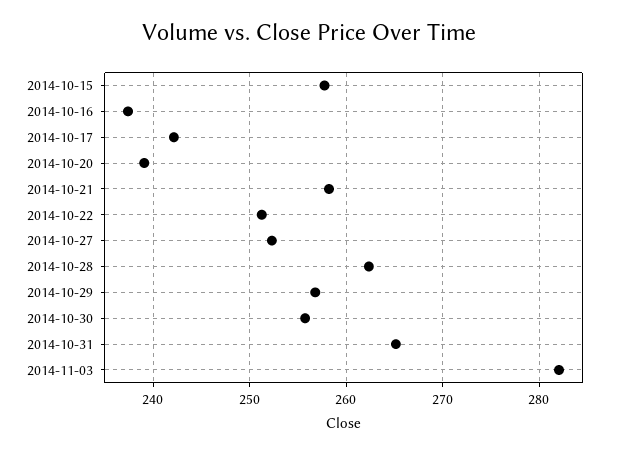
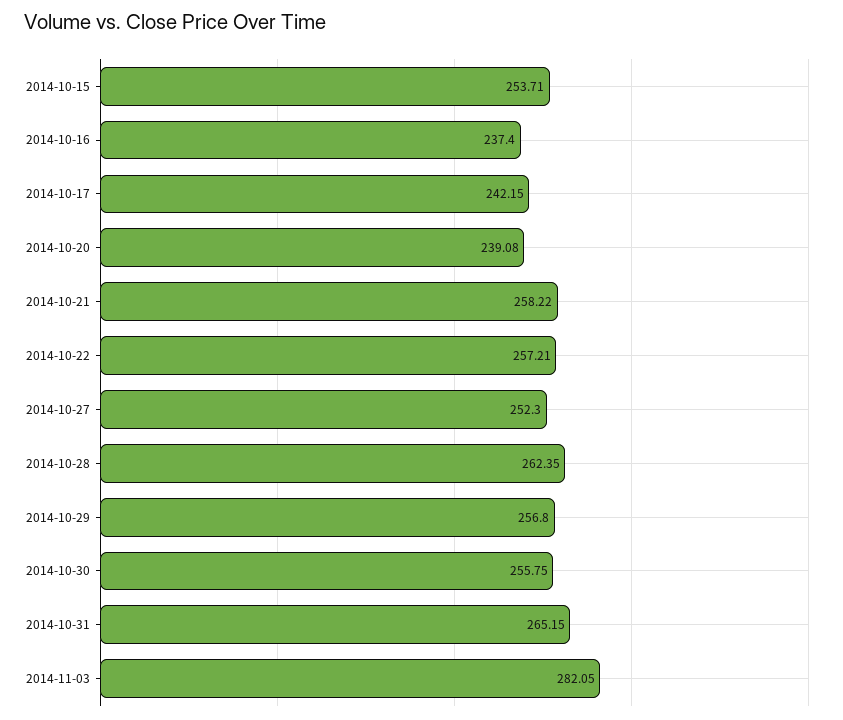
2014-10-15: 258 -> 253.71
2014-10-22: 251 -> 257.21

